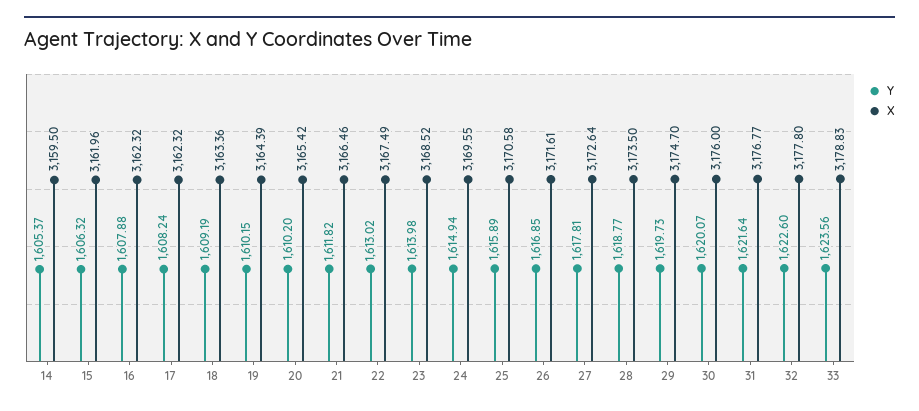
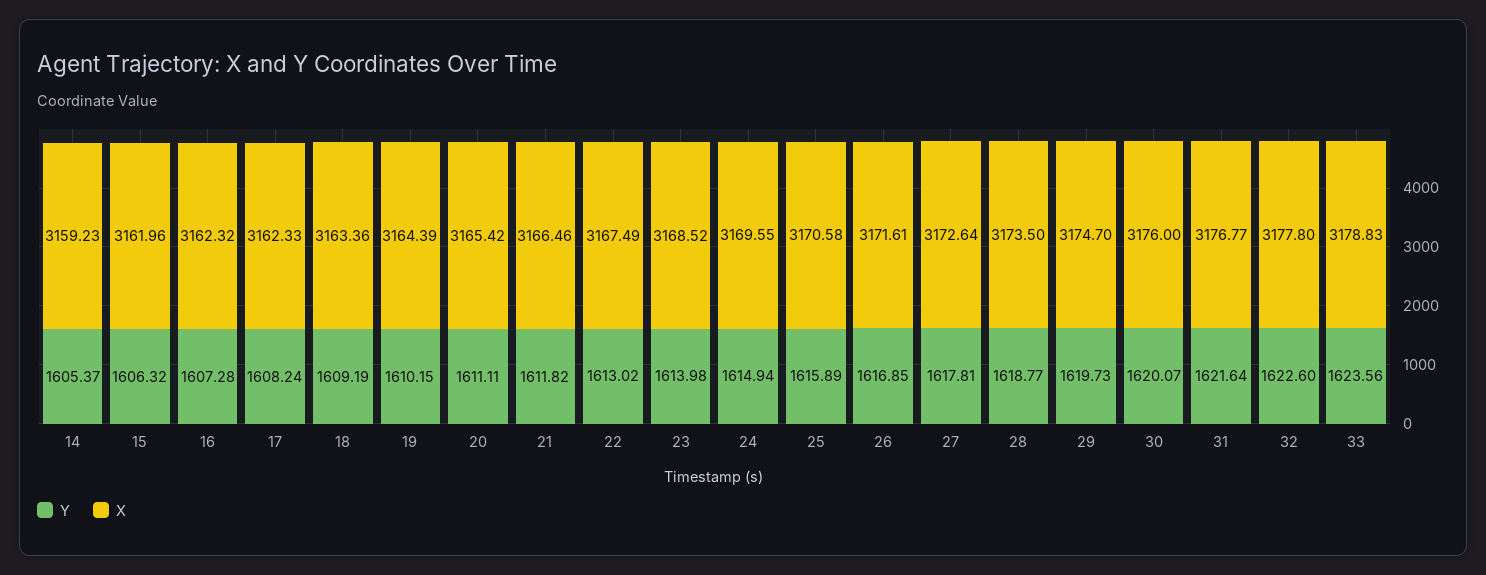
X, 14: 3159.5 -> 3159.23
Y, 16: 1607.88 -> 1607.28
X, 17: 3162.32 -> 3162.33
Y, 20: 1610.2 -> 1611.11

